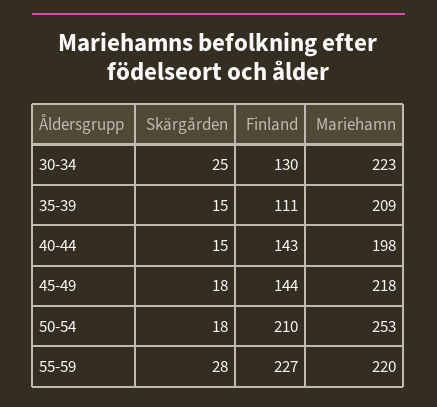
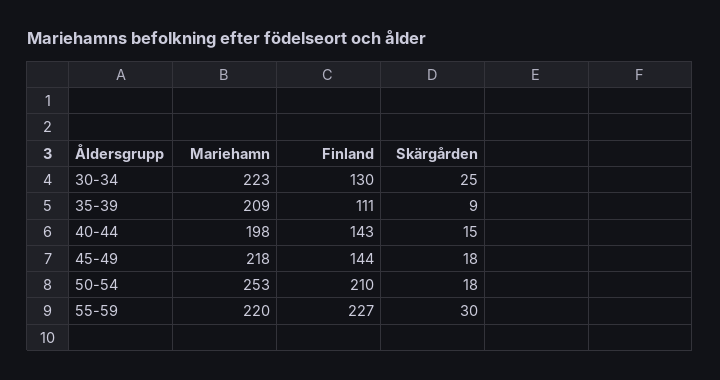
Skärgården, 35-39: 15 -> 9
Skärgården, 55-59: 28 -> 30

